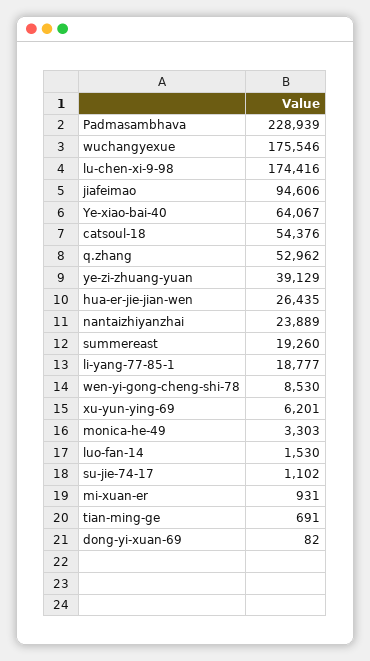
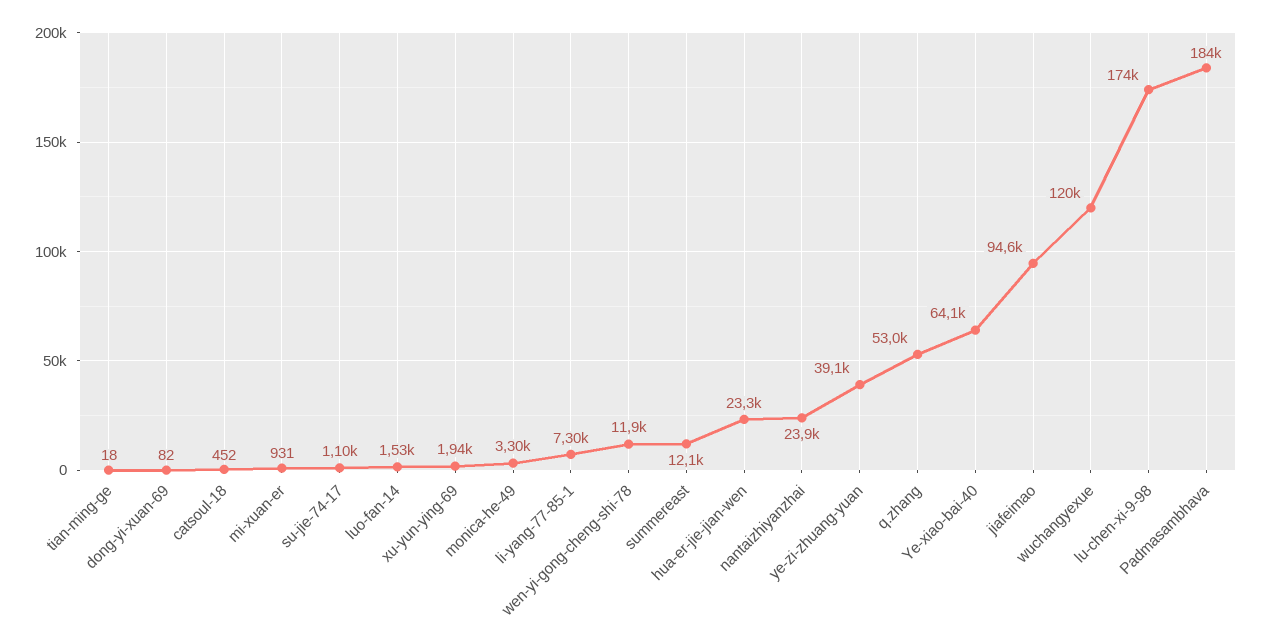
Padmasambhava: 228939 -> 184000
wuchangyexue: 175546 -> 120000
catsoul-18: 54376 -> 452
hua-er-jie-jian-wen: 26435 -> 23300
summereast: 19260 -> 12100
li-yang-77-85-1: 18777 -> 7300
wen-yi-gong-cheng-shi-78: 8530 -> 11900
xu-yun-ying-69: 6201 -> 1940
tian-ming-ge: 691 -> 18

